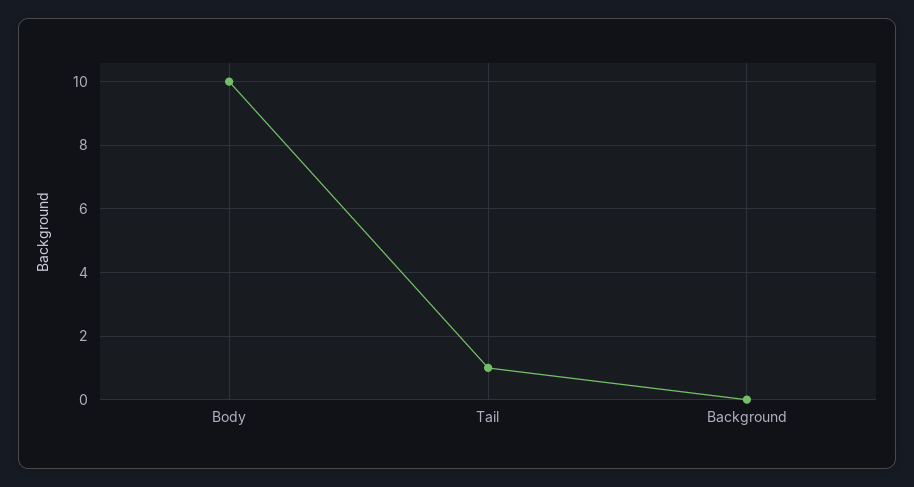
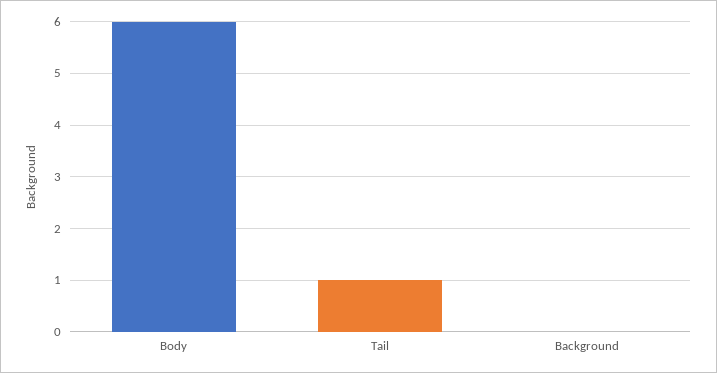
Body: 10 -> 6

